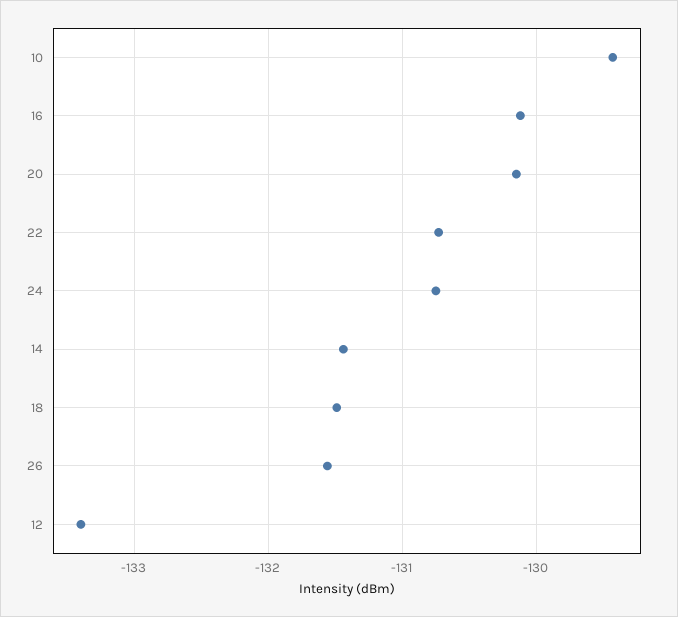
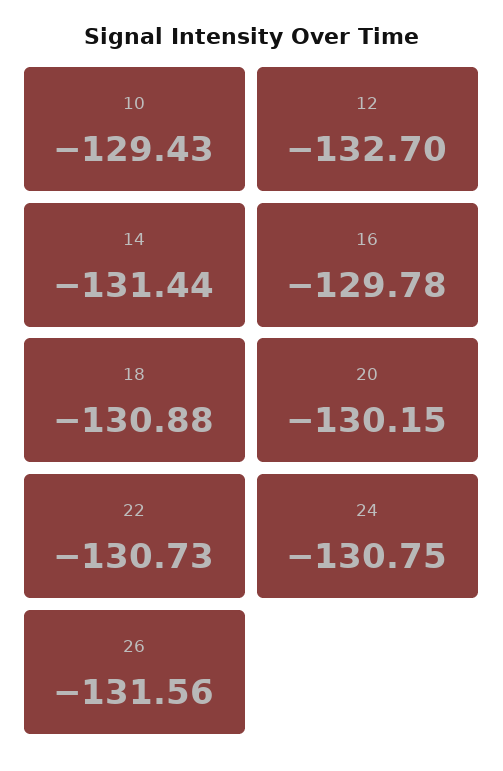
16: -130.1 -> -129.78
18: -131.5 -> -130.88
12: -133.4 -> -132.7

